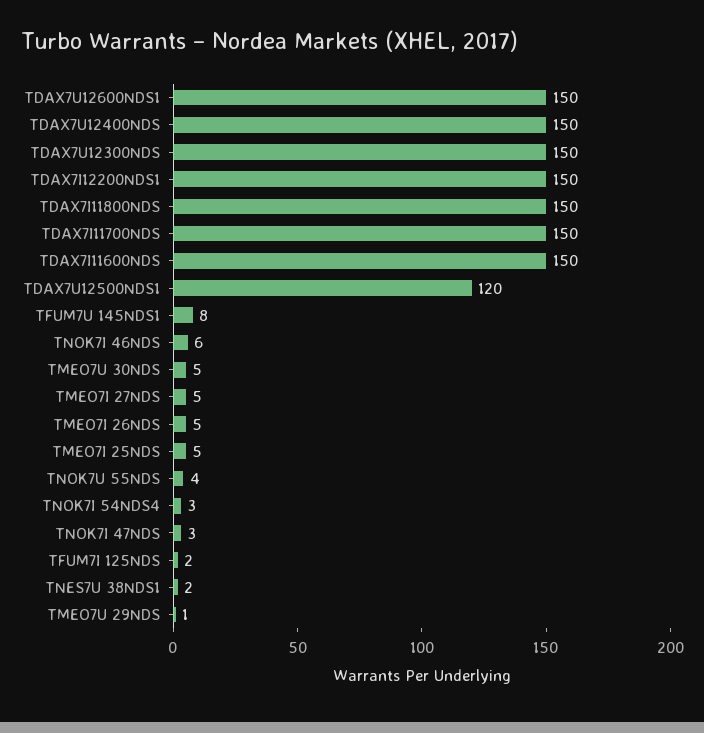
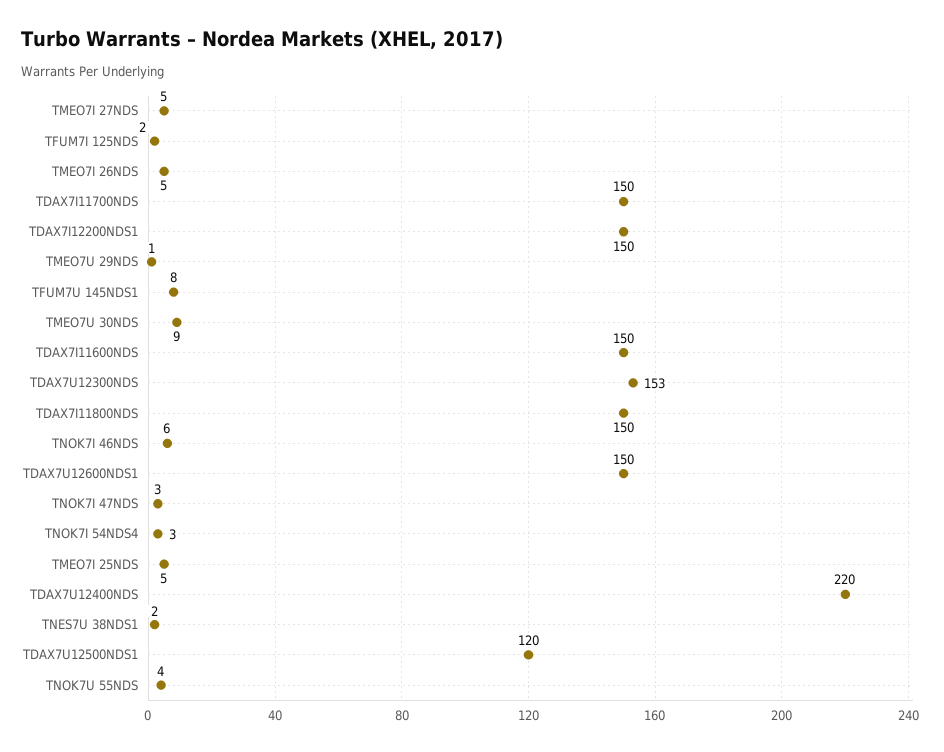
TDAX7U12400NDS: 150 -> 220
TDAX7U12300NDS: 150 -> 153
TMEO7U 30NDS: 5 -> 9

